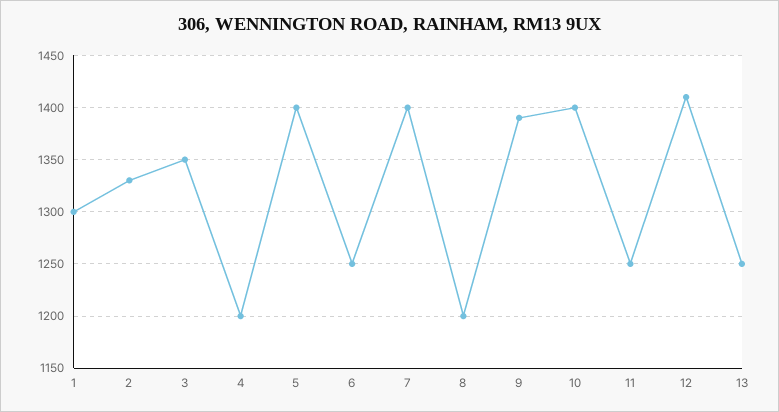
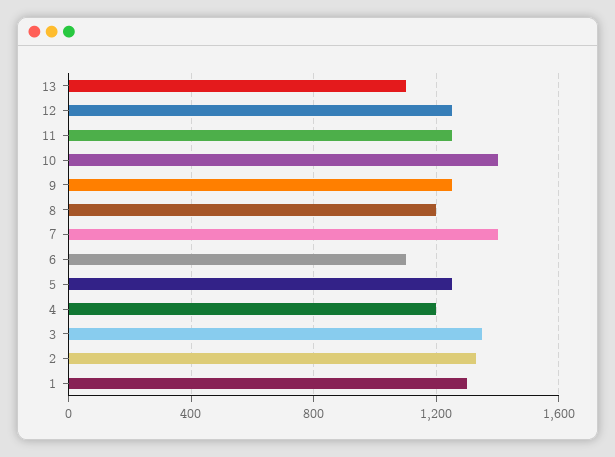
5: 1400 -> 1250
6: 1250 -> 1100
9: 1390 -> 1250
12: 1410 -> 1250
13: 1250 -> 1100

